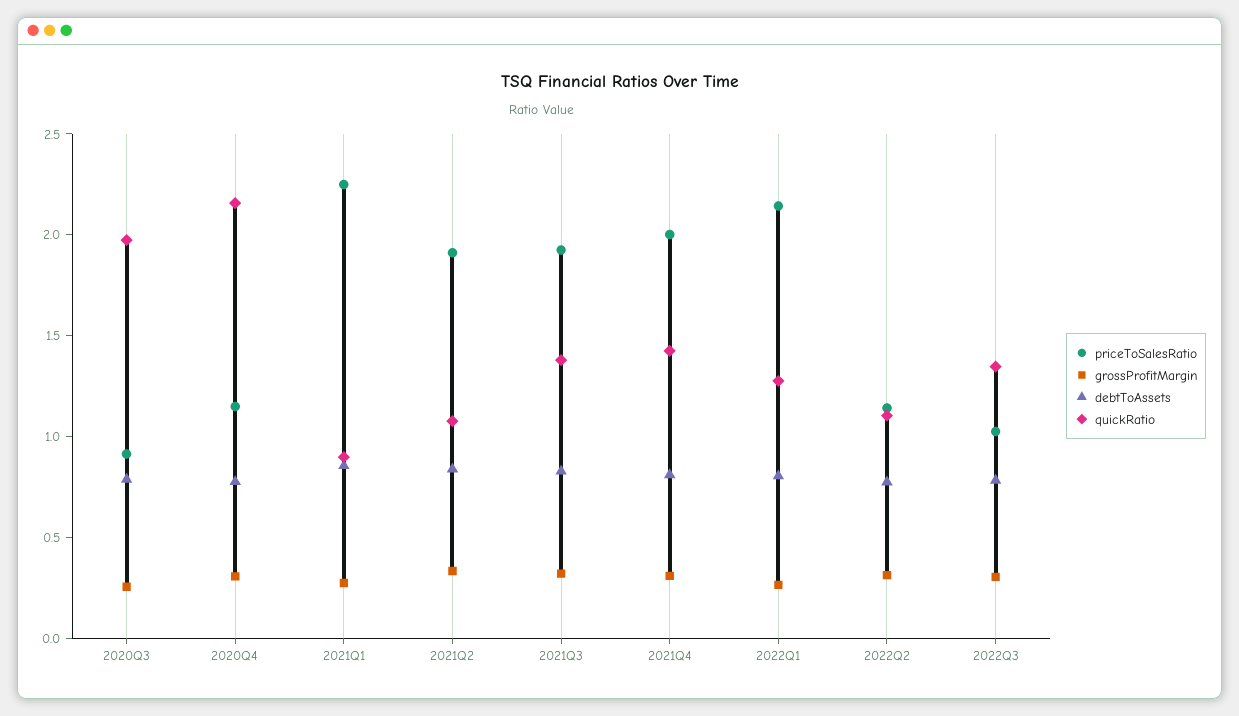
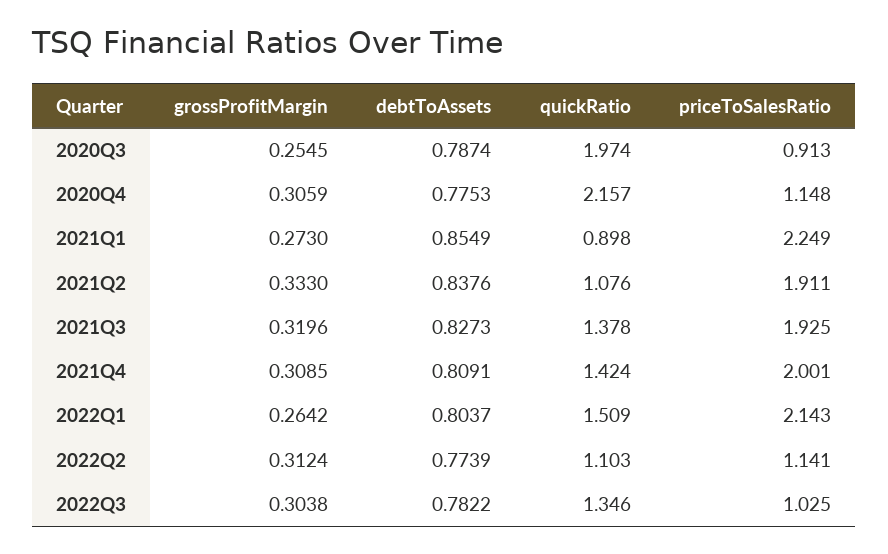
quickRatio, 2022Q1: 1.3 -> 1.509

